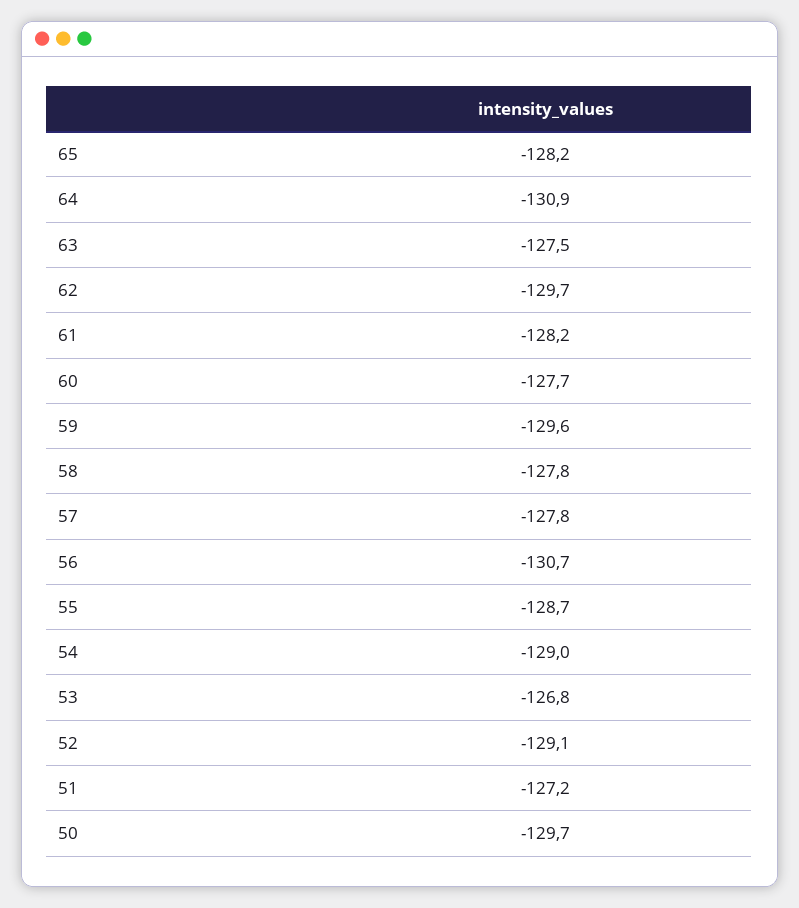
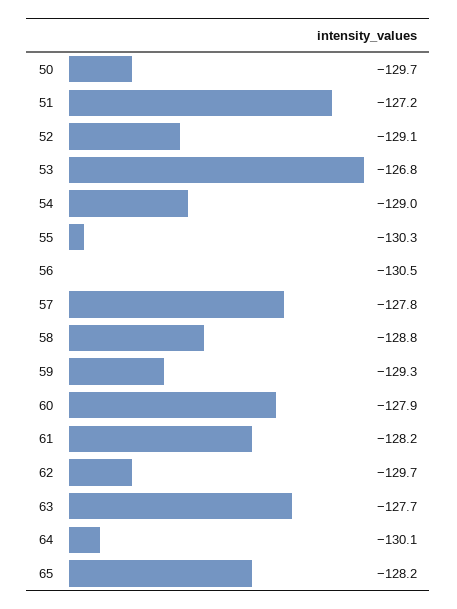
64: -130.9 -> -130.1
63: -127.5 -> -127.7
60: -127.7 -> -127.9
59: -129.6 -> -129.3
58: -127.8 -> -128.8
56: -130.7 -> -130.5
55: -128.7 -> -130.3

